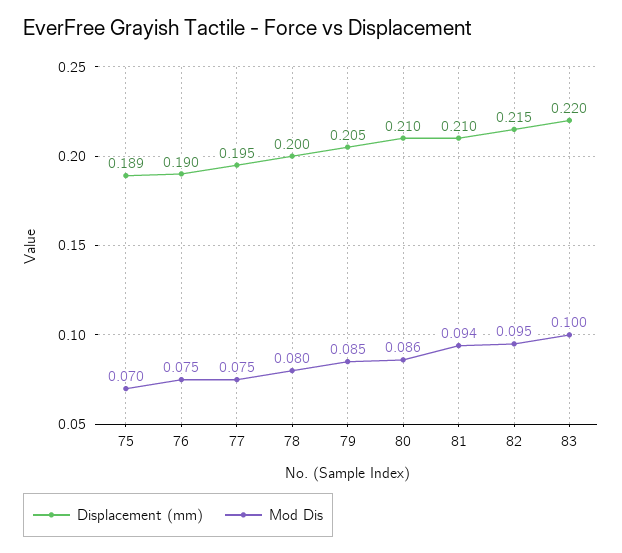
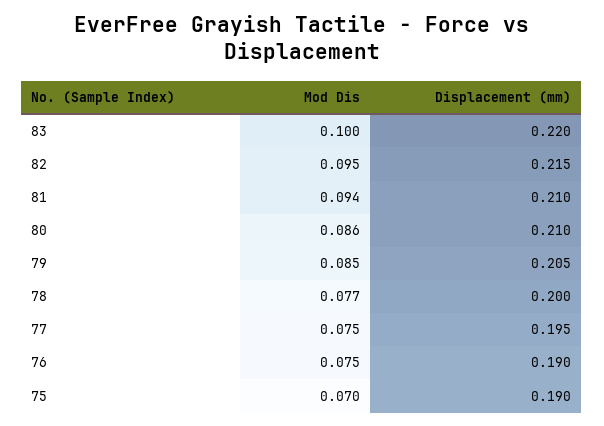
Displacement (mm), 75: 0.189 -> 0.19
Mod Dis, 78: 0.08 -> 0.077

